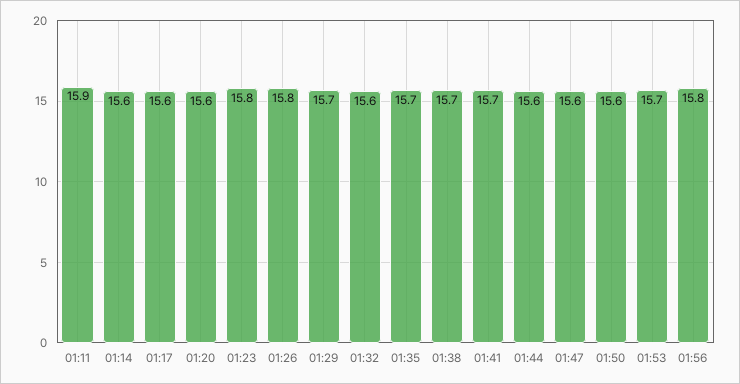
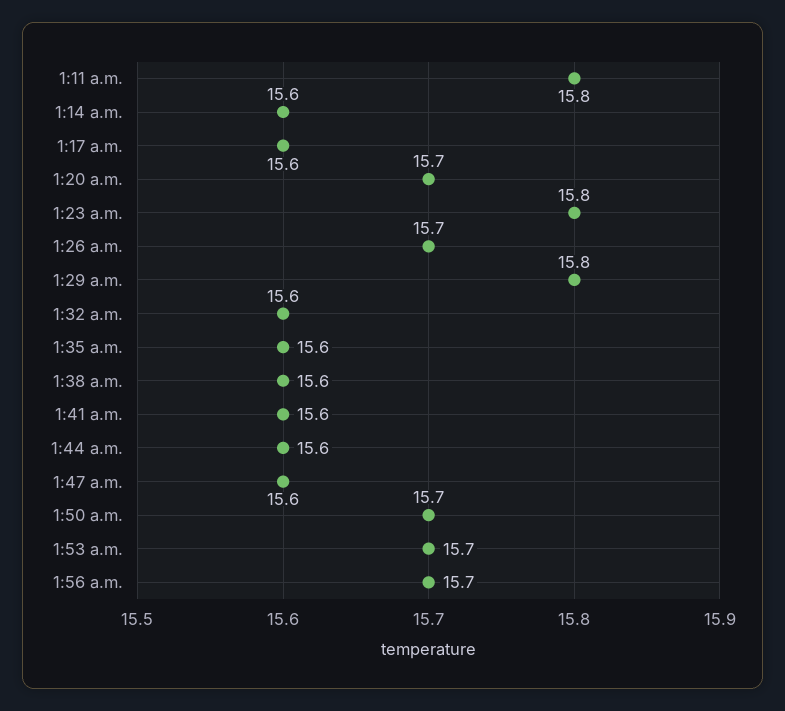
01:11: 15.9 -> 15.8
01:20: 15.6 -> 15.7
01:26: 15.8 -> 15.7
01:29: 15.7 -> 15.8
01:35: 15.7 -> 15.6
01:38: 15.7 -> 15.6
01:41: 15.7 -> 15.6
01:50: 15.6 -> 15.7
01:56: 15.8 -> 15.7

